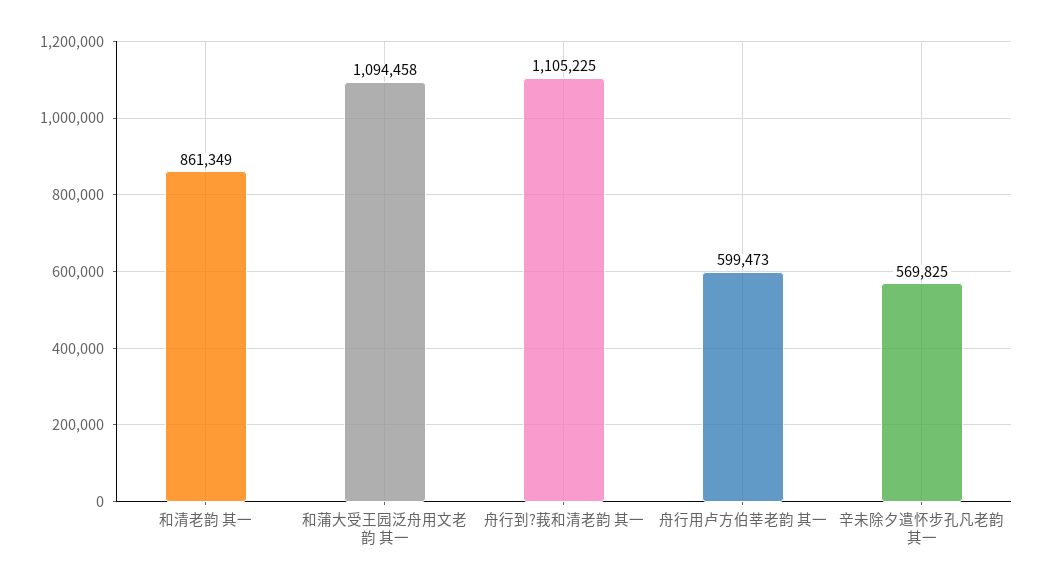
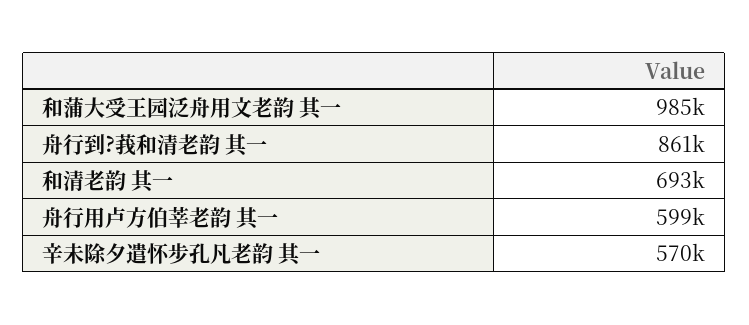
和清老韵 其一: 861349 -> 693000
和蒲大受王园泛舟用文老韵 其一: 1094458 -> 985000
舟行到?莪和清老韵 其一: 1105225 -> 861000

